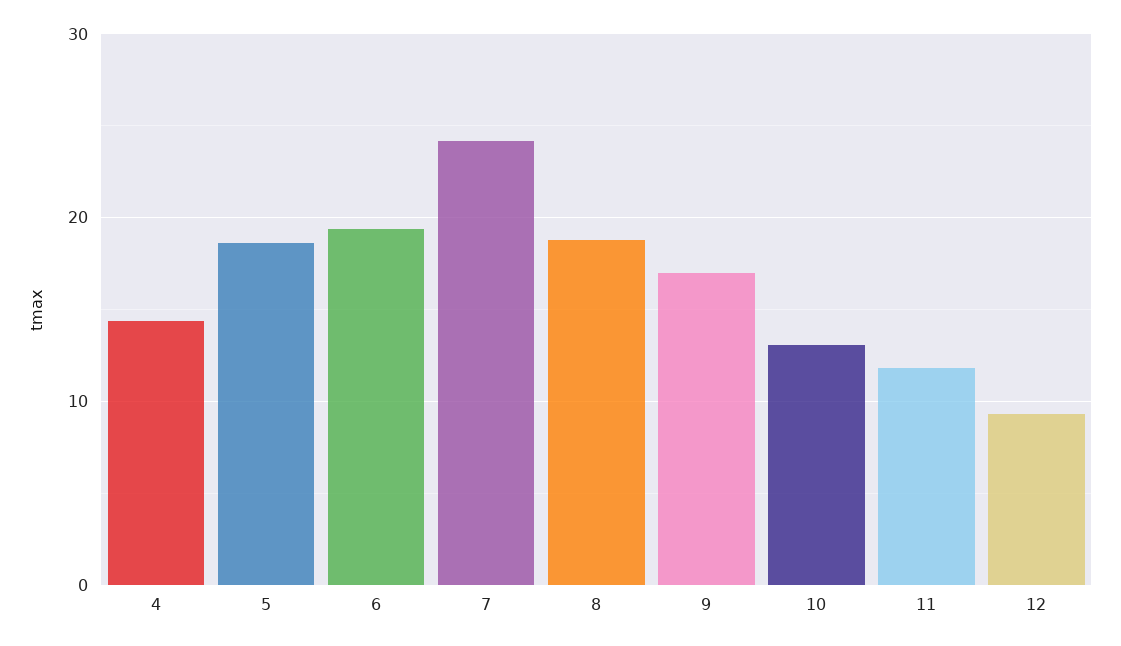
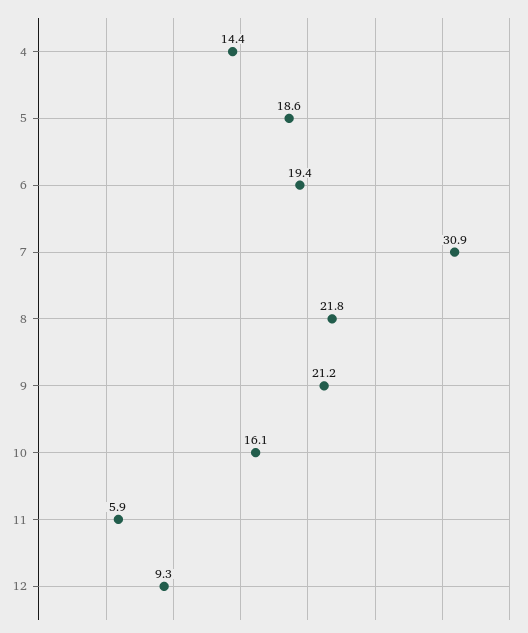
7: 24 -> 30.9
8: 19 -> 21.8
9: 17 -> 21.2
10: 13 -> 16.1
11: 12 -> 5.9

